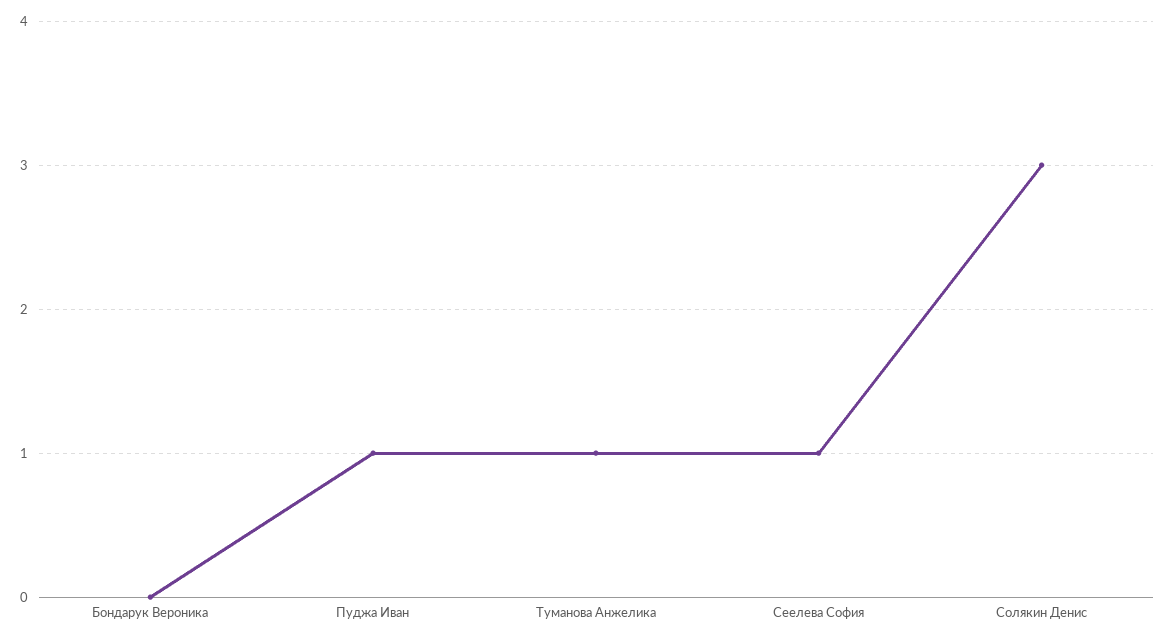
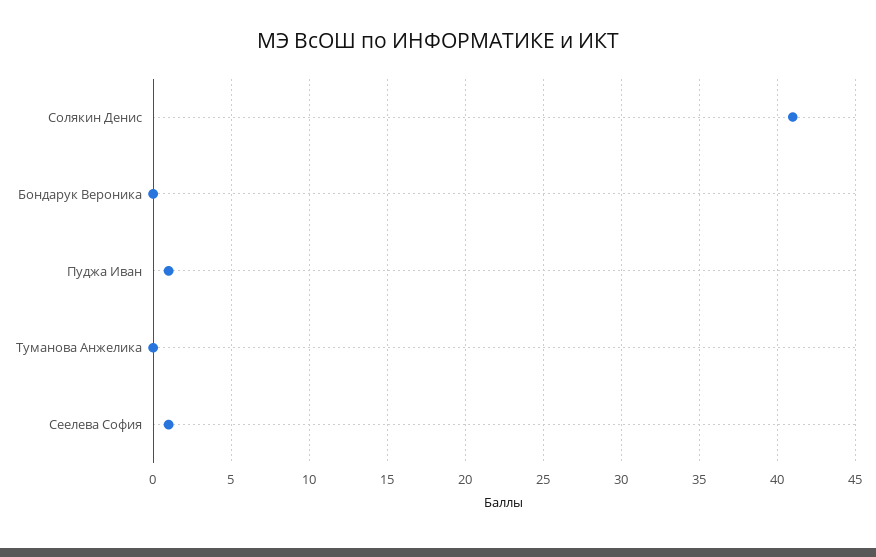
Туманова Анжелика: 1 -> 0
Солякин Денис: 3 -> 41

